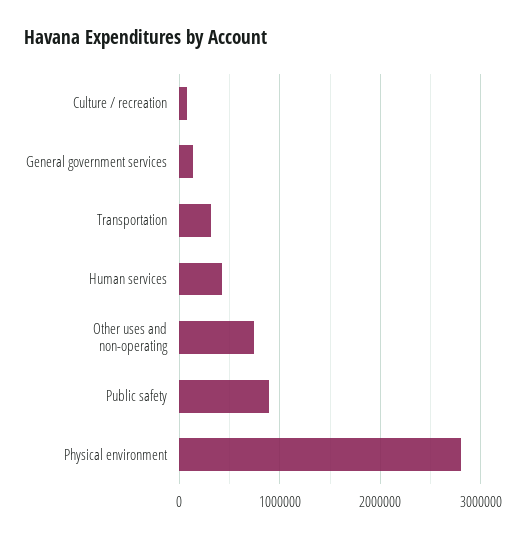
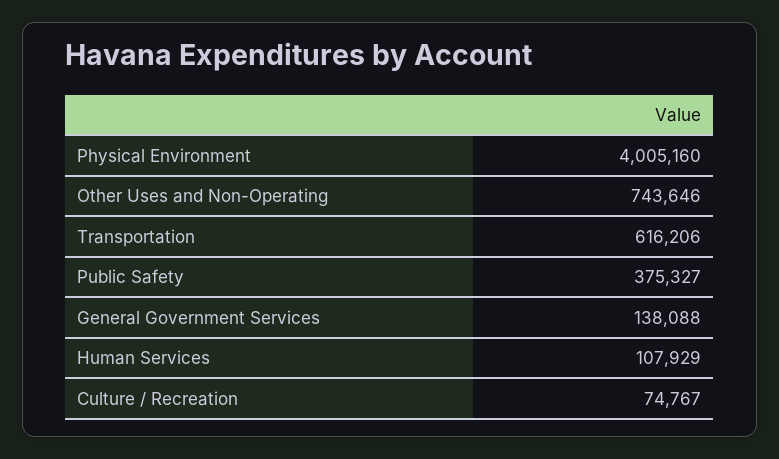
Transportation: 300000 -> 616206
Human services: 400000 -> 107929
Public safety: 900000 -> 375327
Physical environment: 2800000 -> 4005160

